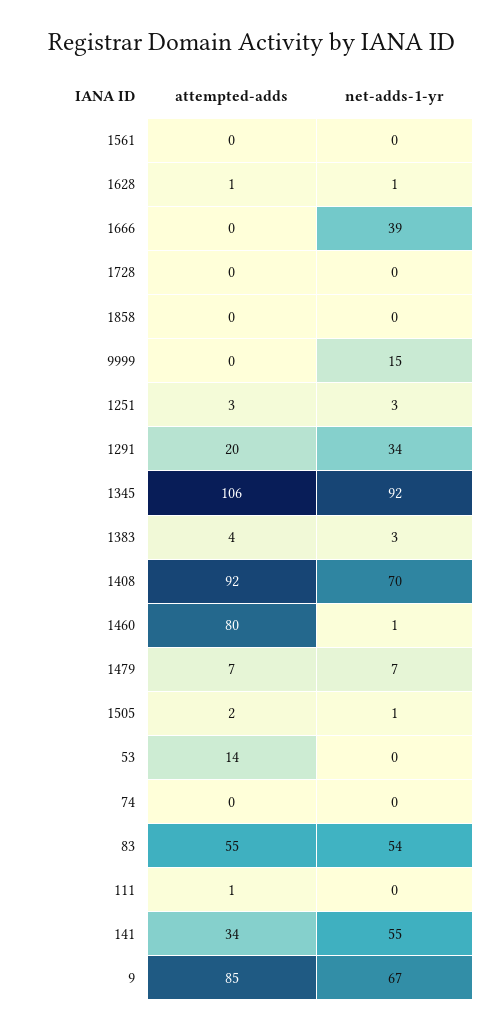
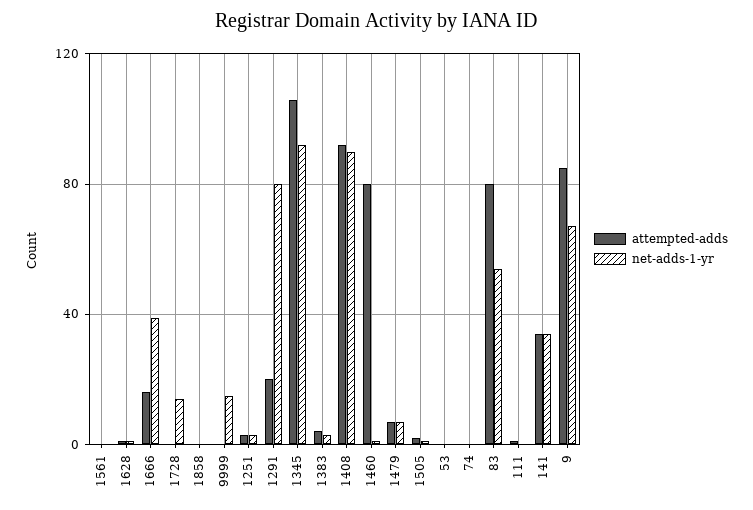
attempted-adds, 1666: 0 -> 15
net-adds-1-yr, 1728: 0 -> 15
net-adds-1-yr, 1291: 34 -> 80
net-adds-1-yr, 1408: 70 -> 90
attempted-adds, 53: 14 -> 0
attempted-adds, 83: 55 -> 80
net-adds-1-yr, 141: 55 -> 35

